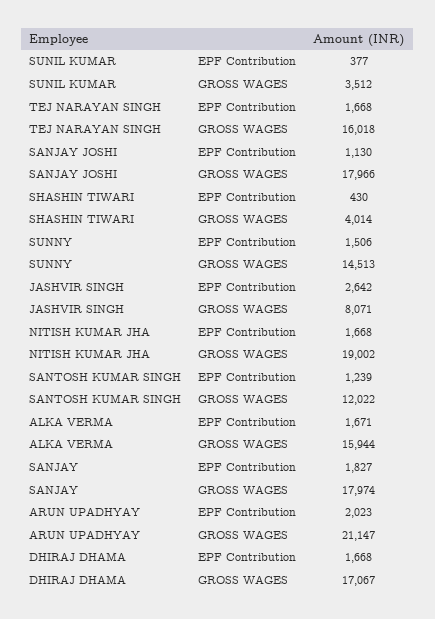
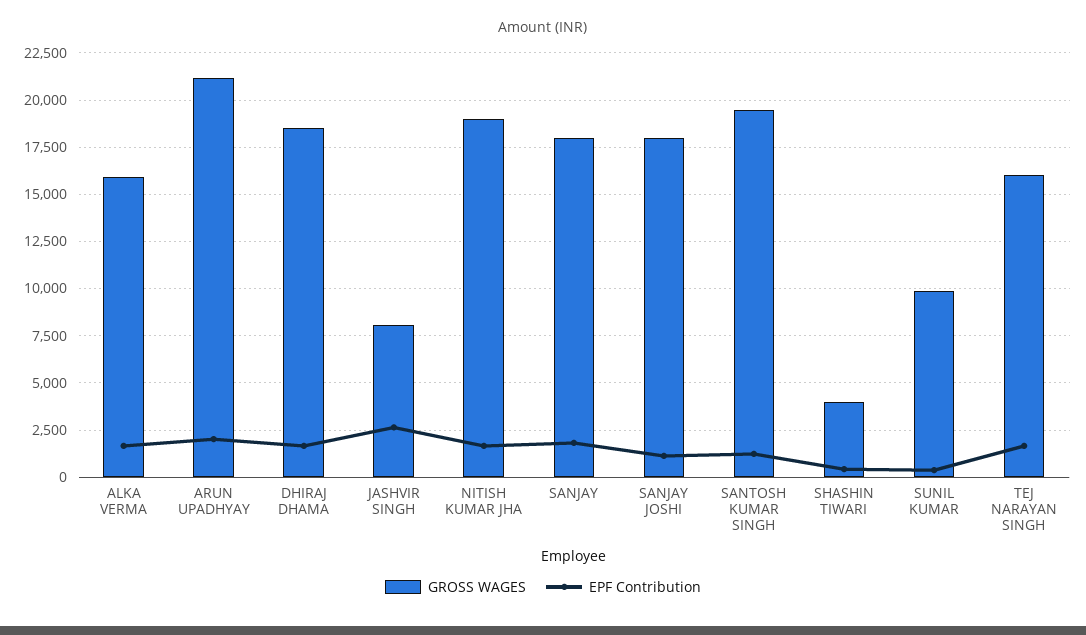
GROSS WAGES, SUNIL KUMAR: 3512 -> 10000
EPF Contribution, SUNNY: 1506 -> none
GROSS WAGES, SUNNY: 14513 -> none
GROSS WAGES, SANTOSH KUMAR SINGH: 12022 -> 19500
GROSS WAGES, DHIRAJ DHAMA: 17067 -> 18500

